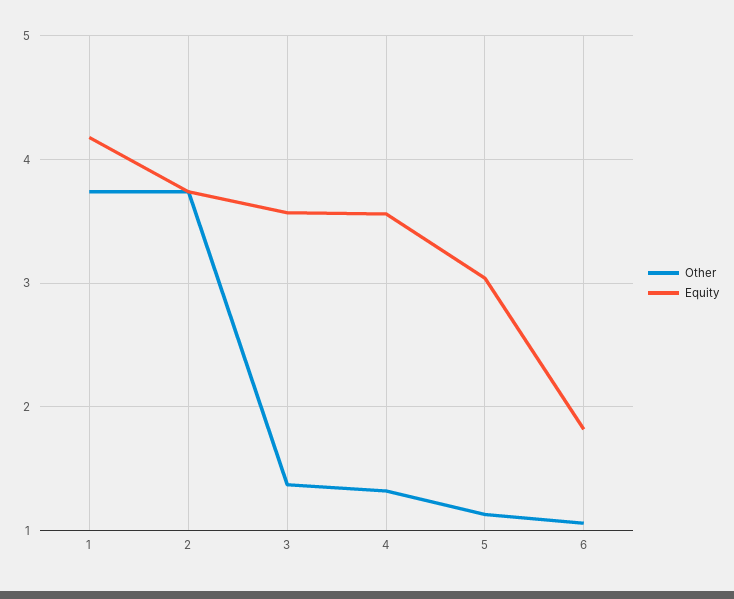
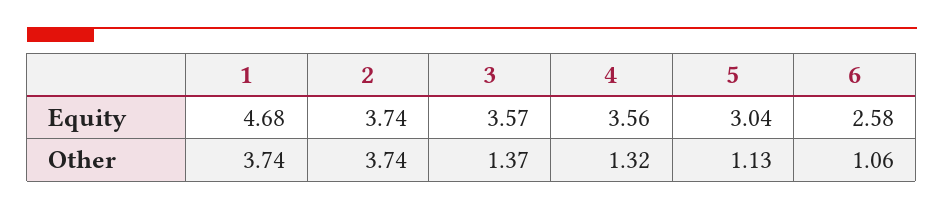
Equity, 1: 4.2 -> 4.68
Equity, 6: 1.8 -> 2.58

